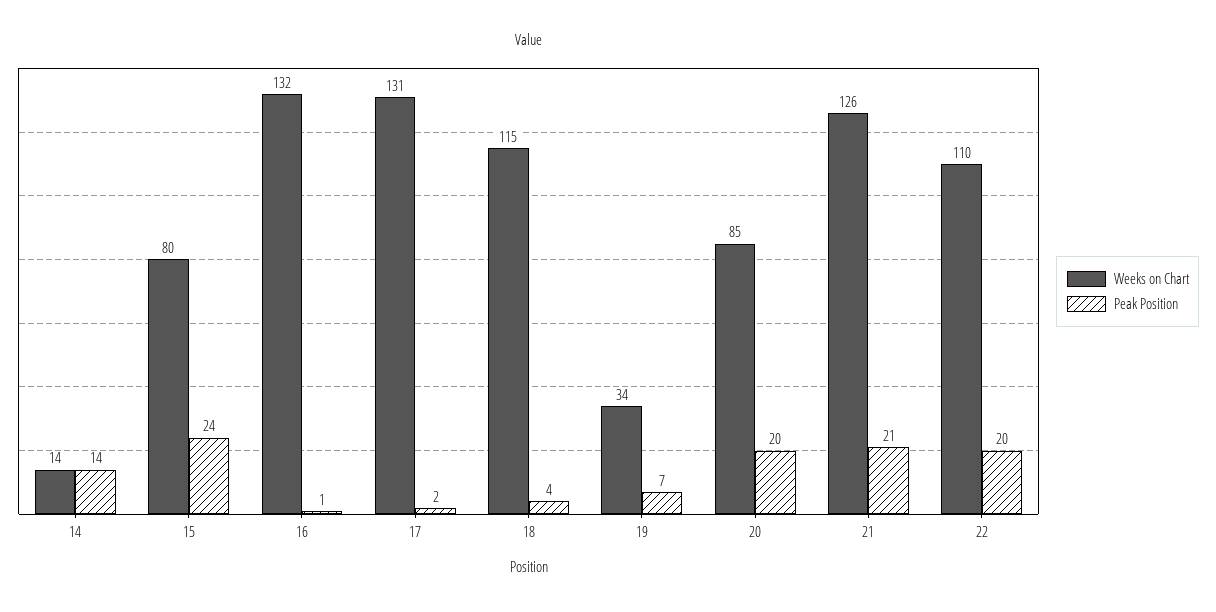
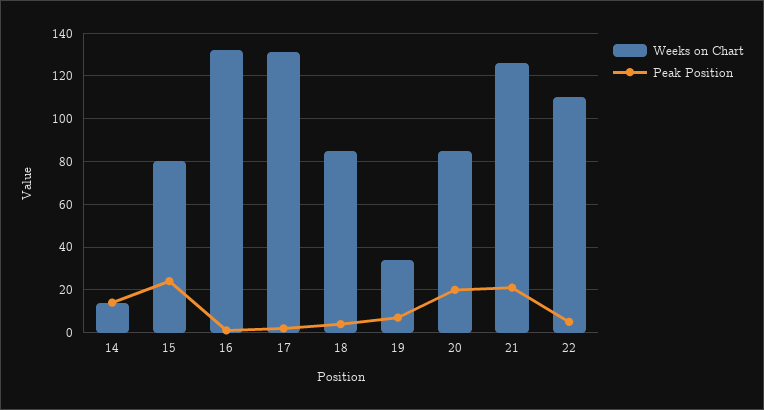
Weeks on Chart, 18: 115 -> 85
Peak Position, 22: 20 -> 5

